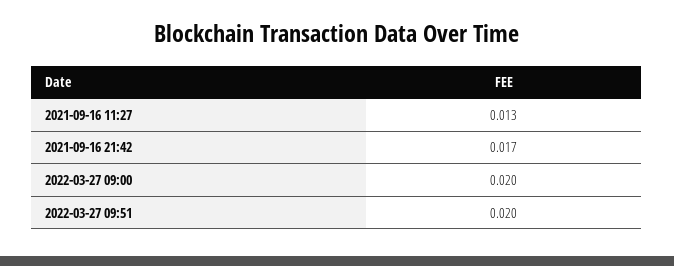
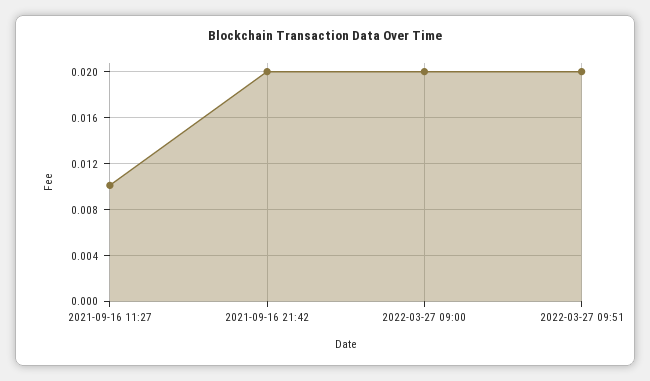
2021-09-16 11:27: 0.013 -> 0.01
2021-09-16 21:42: 0.017 -> 0.02

